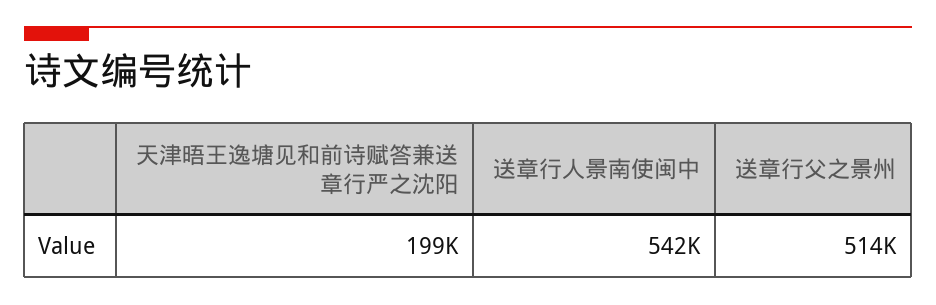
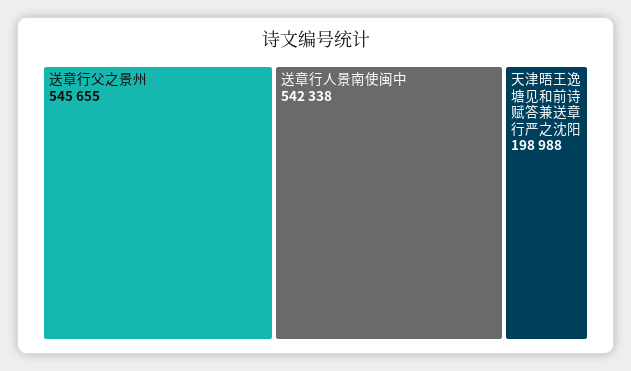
送章行父之景州: 514000 -> 545655

